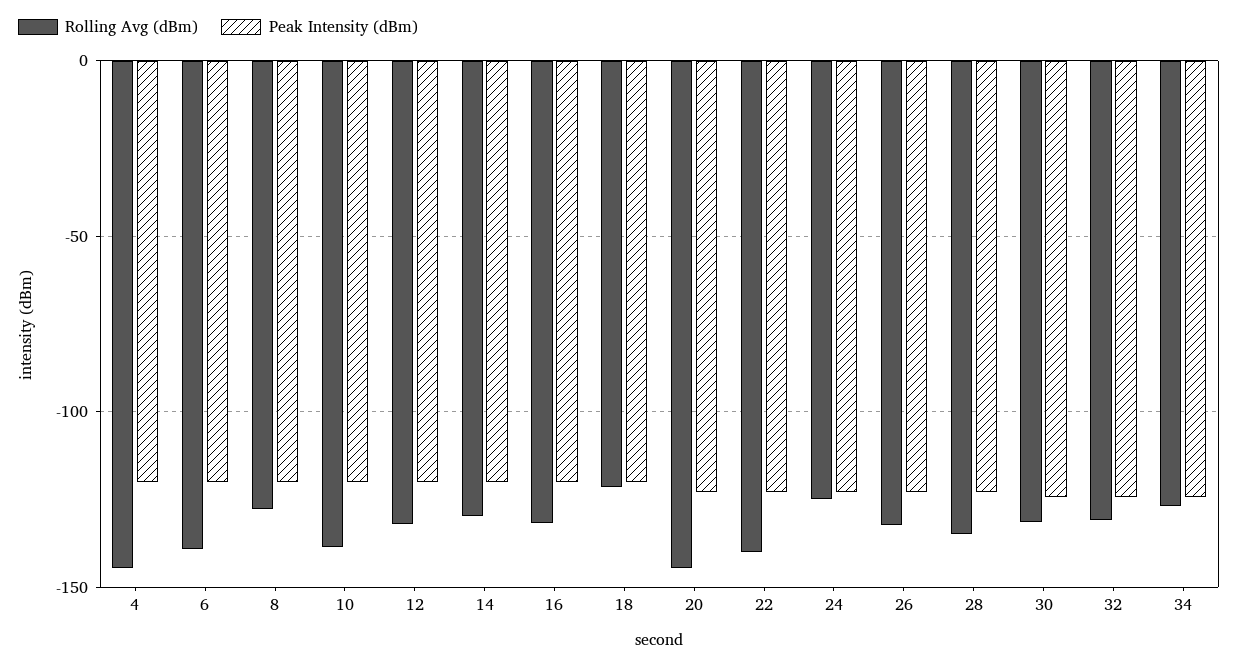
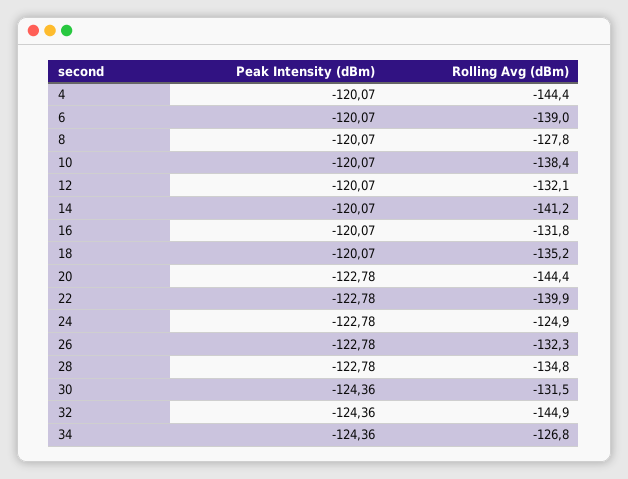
Rolling Avg (dBm), 14: -130 -> -141.2
Rolling Avg (dBm), 18: -120 -> -135.2
Rolling Avg (dBm), 32: -130 -> -144.9

